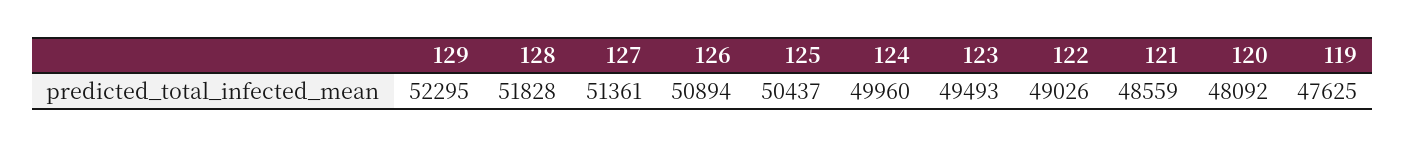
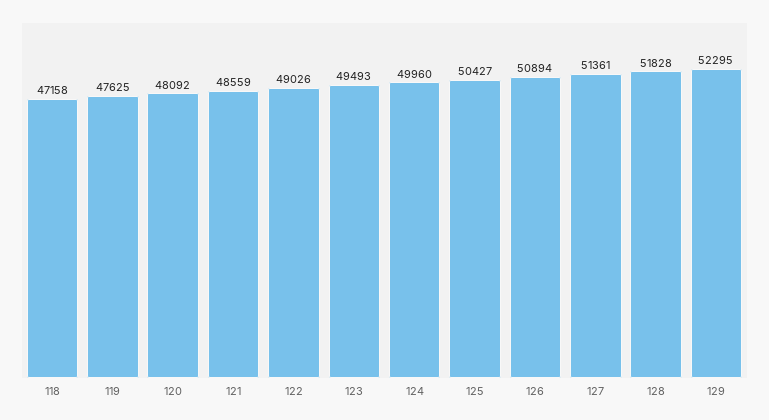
125: 50437 -> 50427
118: none -> 47158

